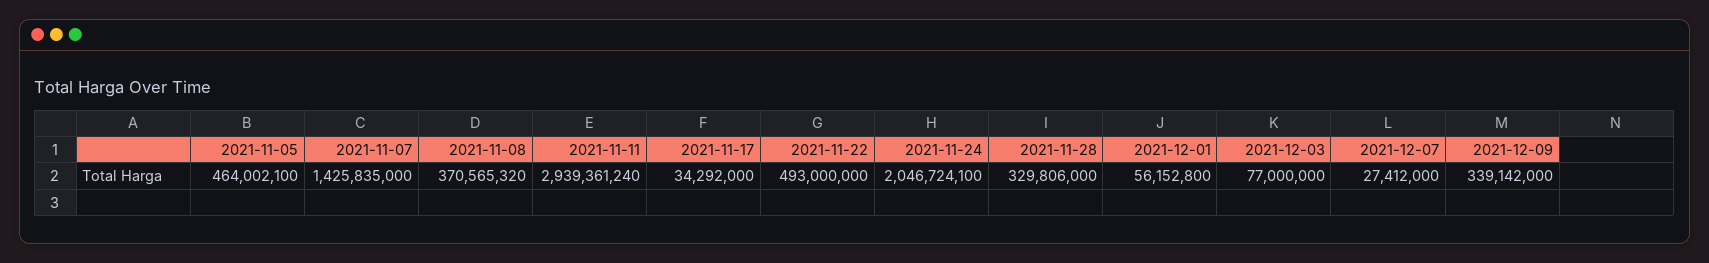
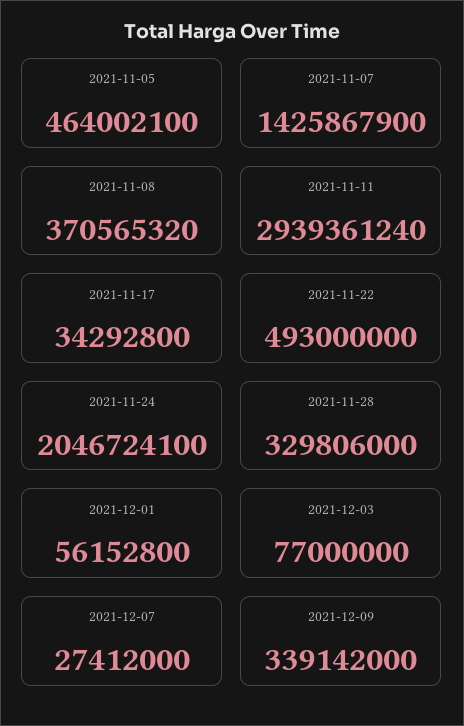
2021-11-07: 1425835000 -> 1425867900
2021-11-17: 34292000 -> 34292800

